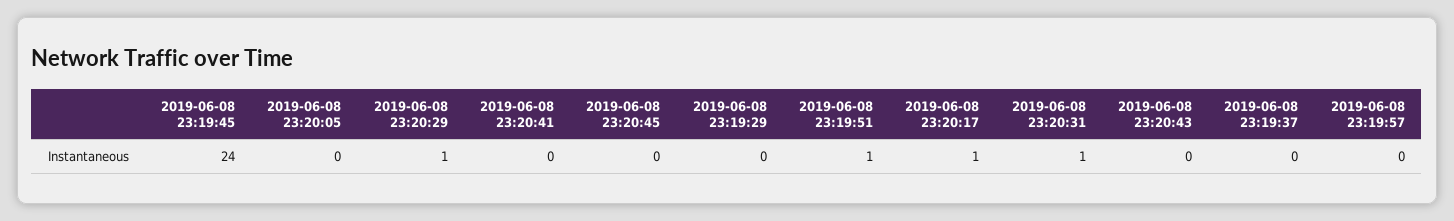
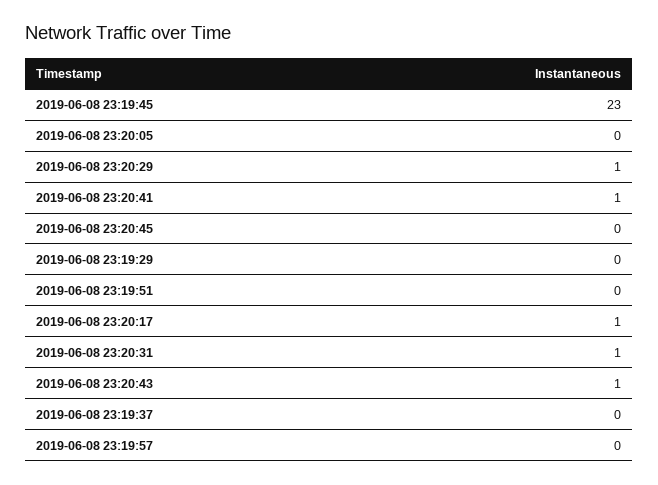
2019-06-08 23:19:45: 24 -> 23
2019-06-08 23:20:41: 0 -> 1
2019-06-08 23:19:51: 1 -> 0
2019-06-08 23:20:43: 0 -> 1

